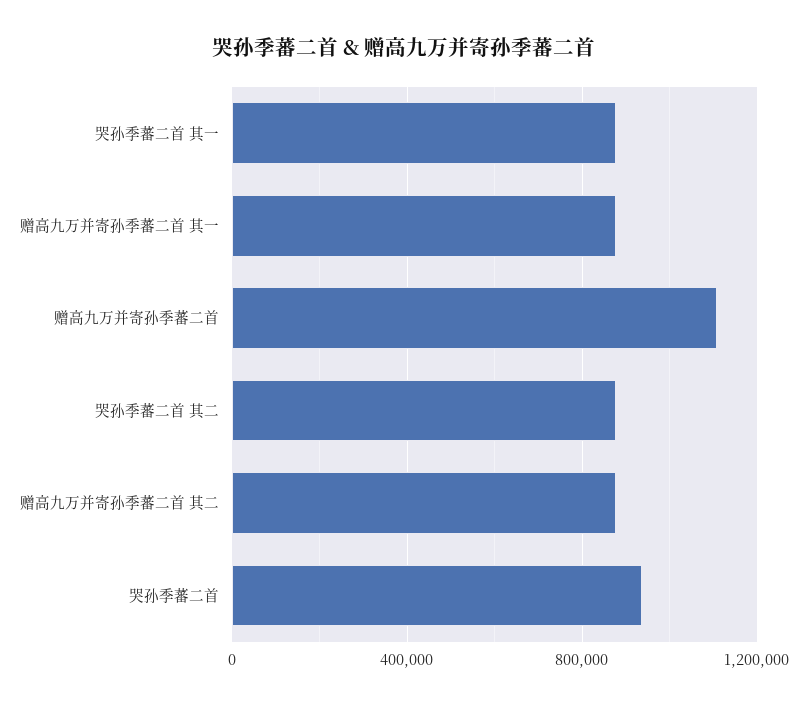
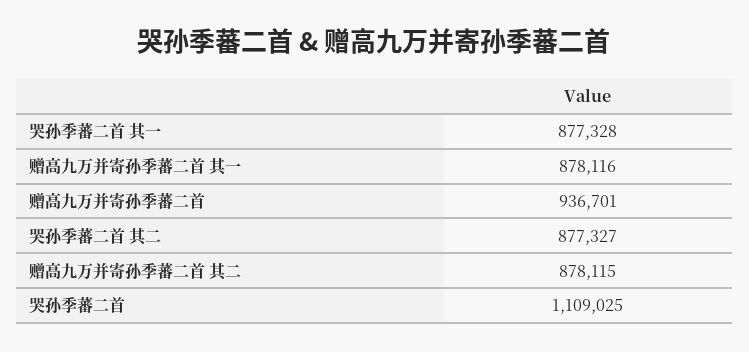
赠高九万并寄孙季蕃二首: 1100000 -> 936701
哭孙季蕃二首: 950000 -> 1109025

